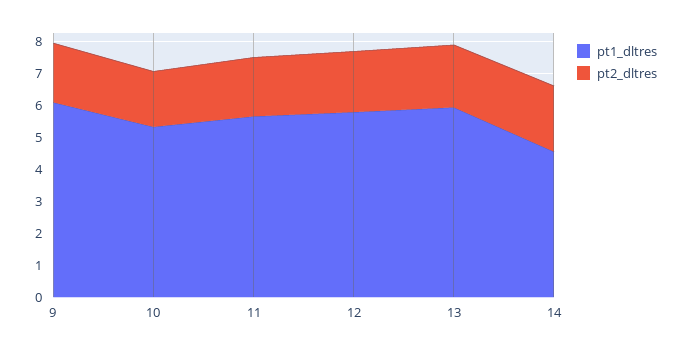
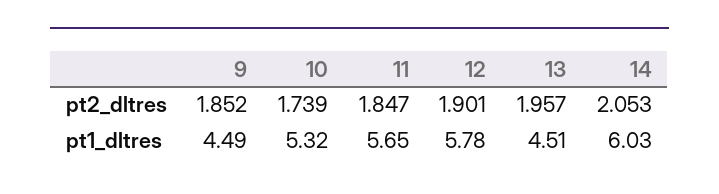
pt1_dltres, 9: 6 -> 4.49
pt1_dltres, 13: 6 -> 4.51
pt1_dltres, 14: 4.5 -> 6.03

